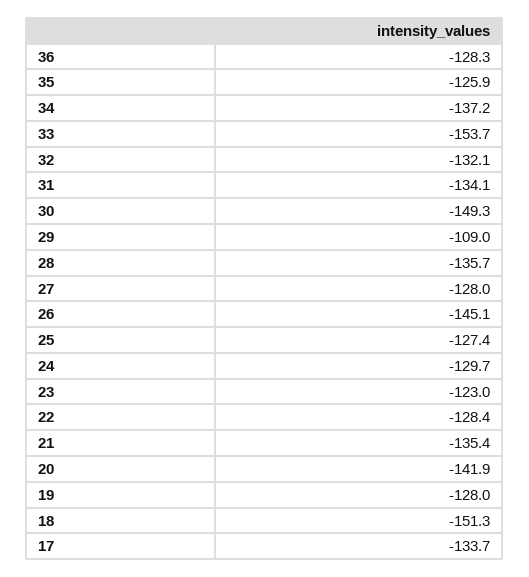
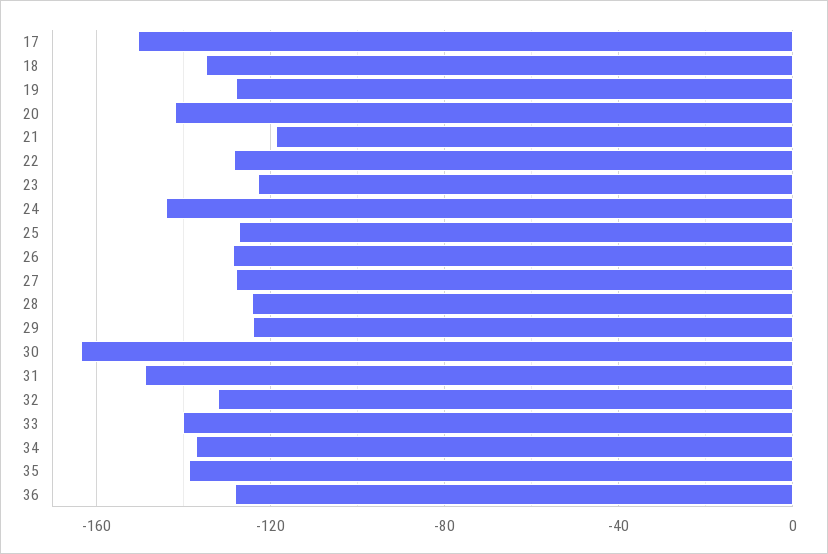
35: -125.9 -> -140
33: -153.7 -> -140
31: -134.1 -> -150
30: -149.3 -> -165
29: -109 -> -125
28: -135.7 -> -125
26: -145.1 -> -130
24: -129.7 -> -145
21: -135.4 -> -120
18: -151.3 -> -135
17: -133.7 -> -150

